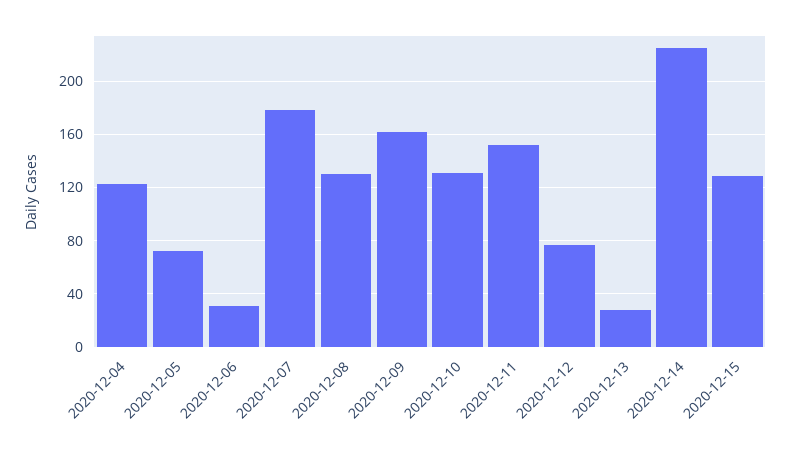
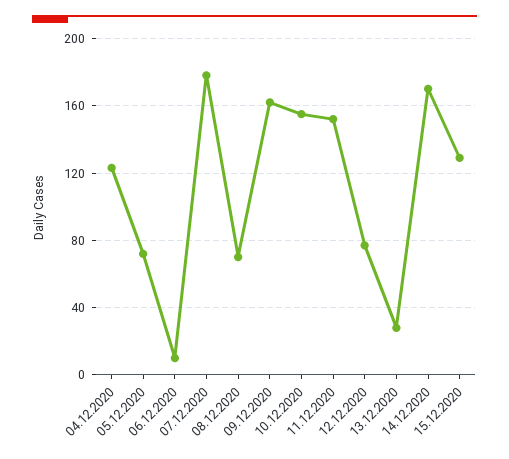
2020-12-06: 30 -> 10
2020-12-08: 130 -> 70
2020-12-10: 130 -> 155
2020-12-14: 225 -> 170

